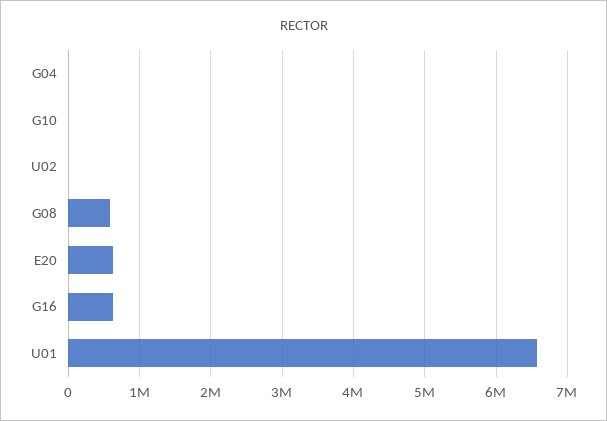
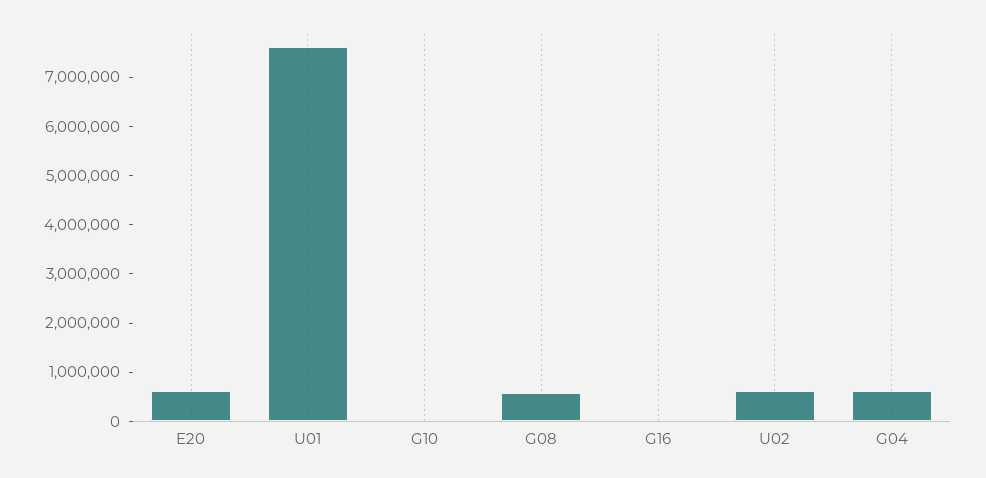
G04: 0 -> 600000
U02: 0 -> 600000
G16: 600000 -> 0
U01: 6600000 -> 7600000

